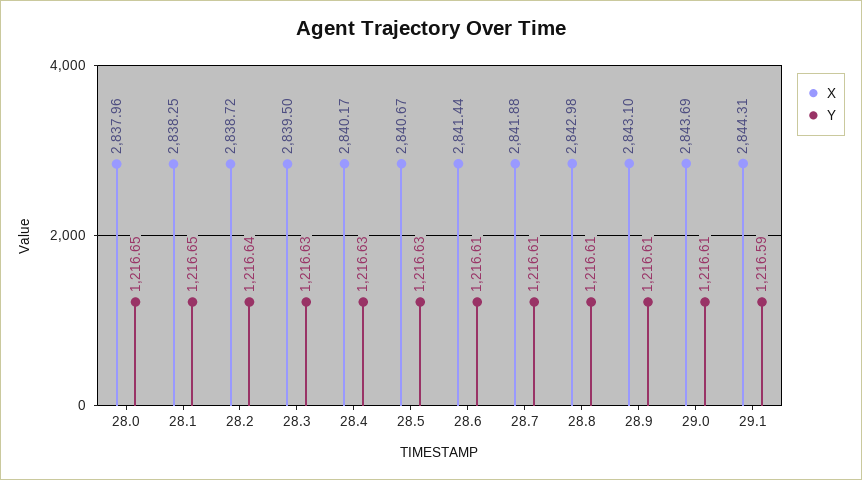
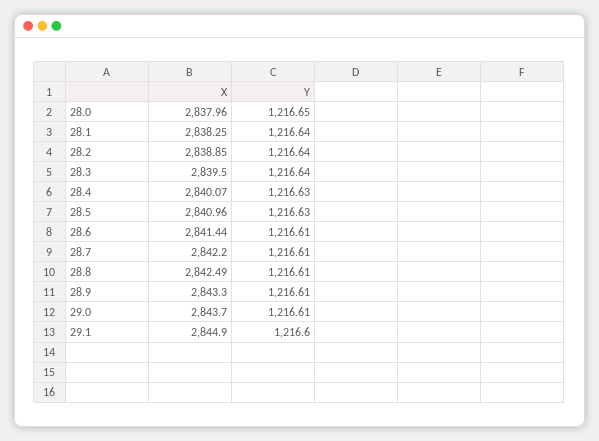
Y, 28.1: 1216.65 -> 1216.64
X, 28.2: 2838.72 -> 2838.85
Y, 28.3: 1216.63 -> 1216.64
X, 28.4: 2840.17 -> 2840.07
X, 28.5: 2840.67 -> 2840.96
X, 28.7: 2841.88 -> 2842.2
X, 28.8: 2842.98 -> 2842.49
X, 28.9: 2843.1 -> 2843.3
X, 29.0: 2843.69 -> 2843.7
X, 29.1: 2844.31 -> 2844.9
Y, 29.1: 1216.59 -> 1216.6

